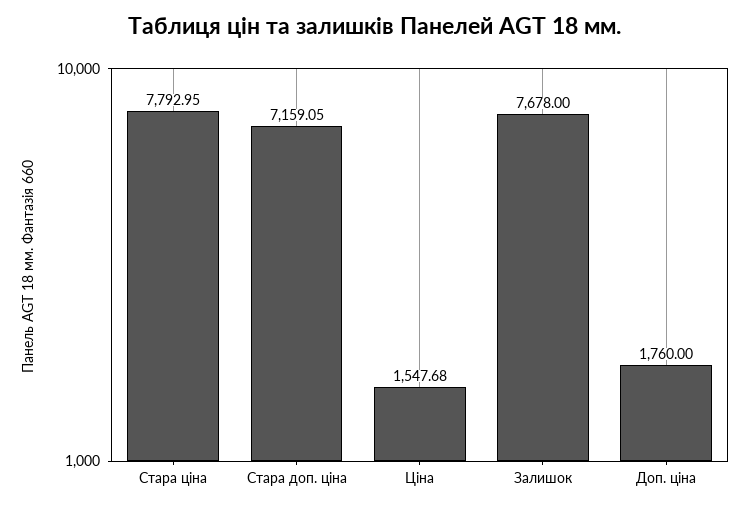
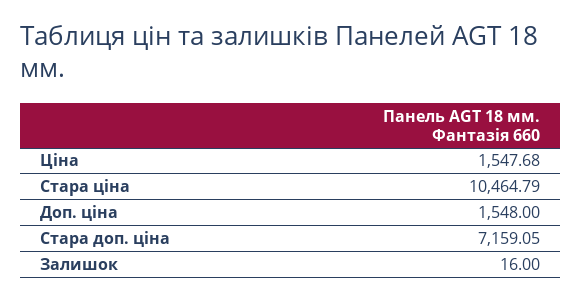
Стара ціна: 7792.95 -> 10464.79
Залишок: 7678 -> 16
Доп. ціна: 1760 -> 1548

